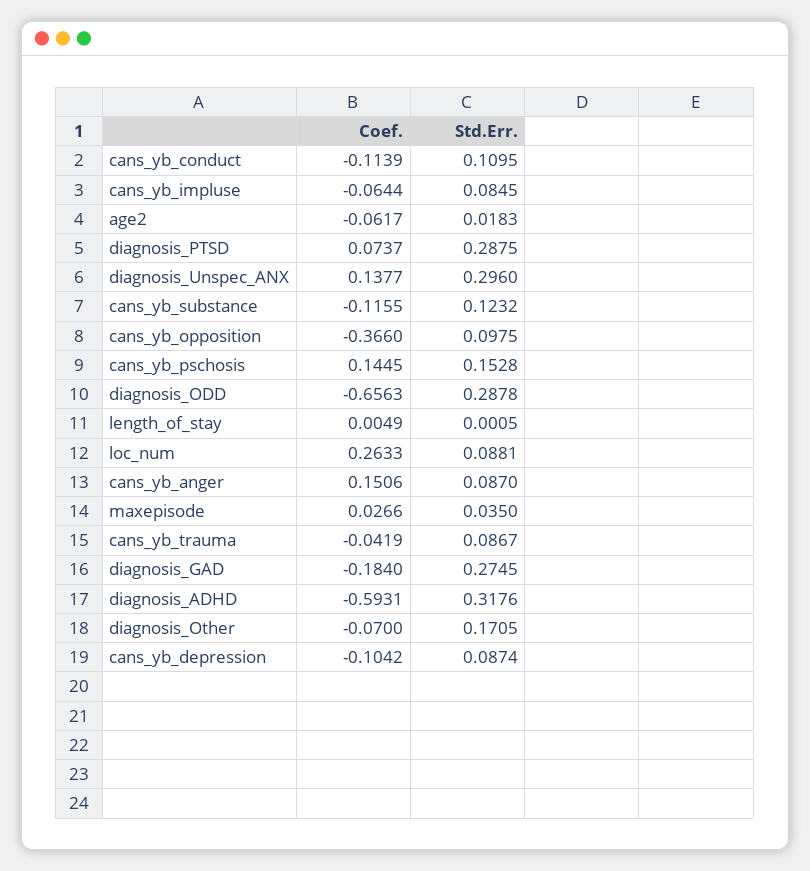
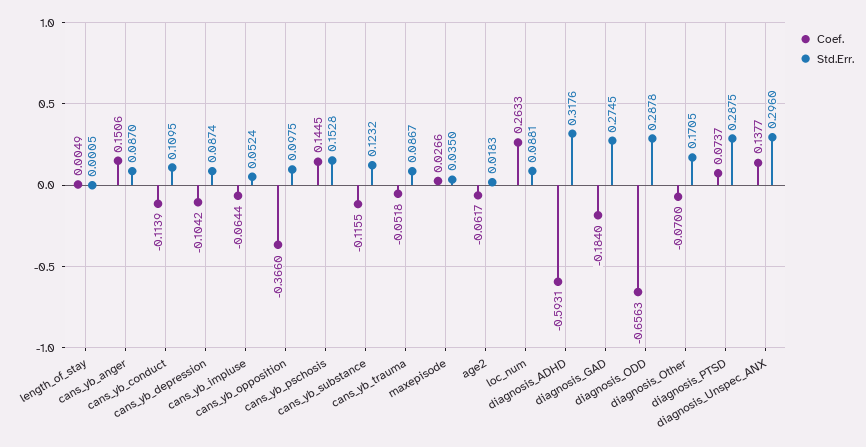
Std.Err., cans_yb_impluse: 0.0845 -> 0.0524
Coef., cans_yb_trauma: -0.0419 -> -0.0518

